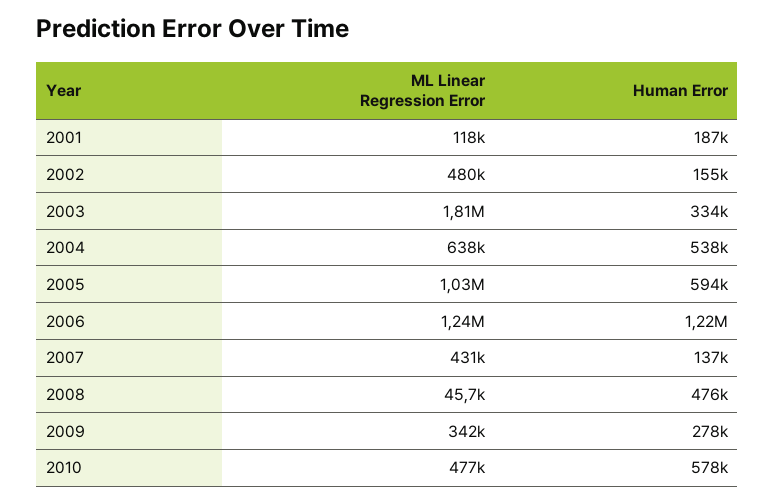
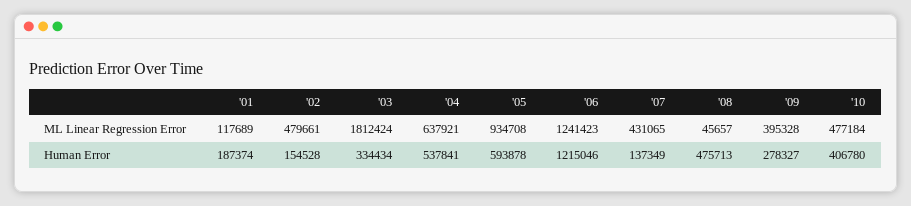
ML Linear Regression Error, 2005: 1030000 -> 934708
ML Linear Regression Error, 2009: 342000 -> 395328
Human Error, 2010: 578000 -> 406780

